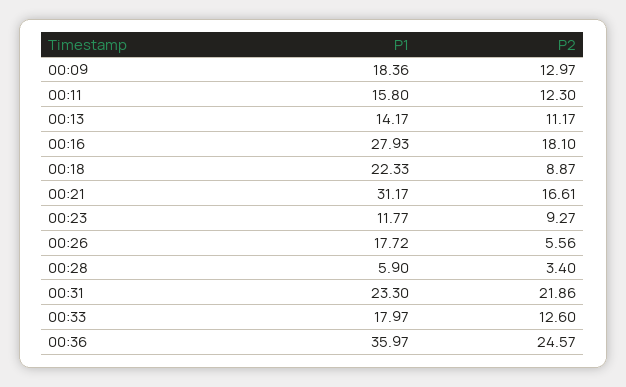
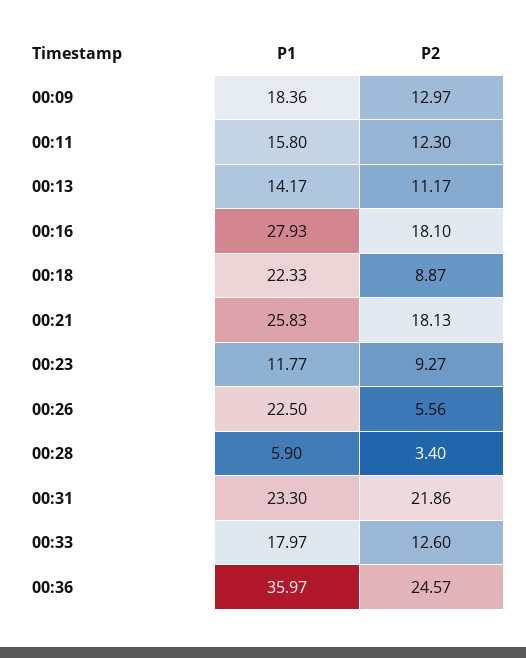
P1, 00:21: 31.17 -> 25.83
P2, 00:21: 16.61 -> 18.13
P1, 00:26: 17.72 -> 22.5

